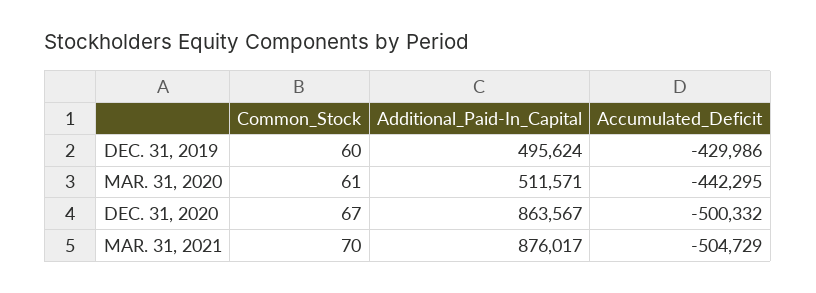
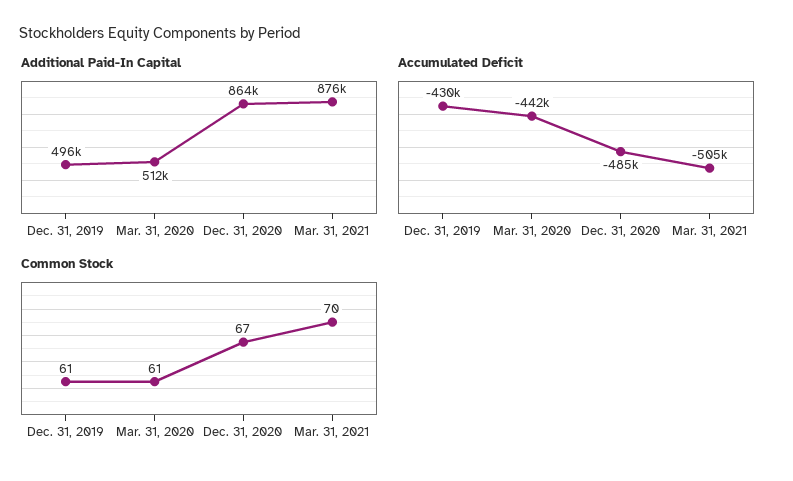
Common_Stock, DEC. 31, 2019: 60 -> 61
Accumulated_Deficit, DEC. 31, 2020: -500332 -> -485000

